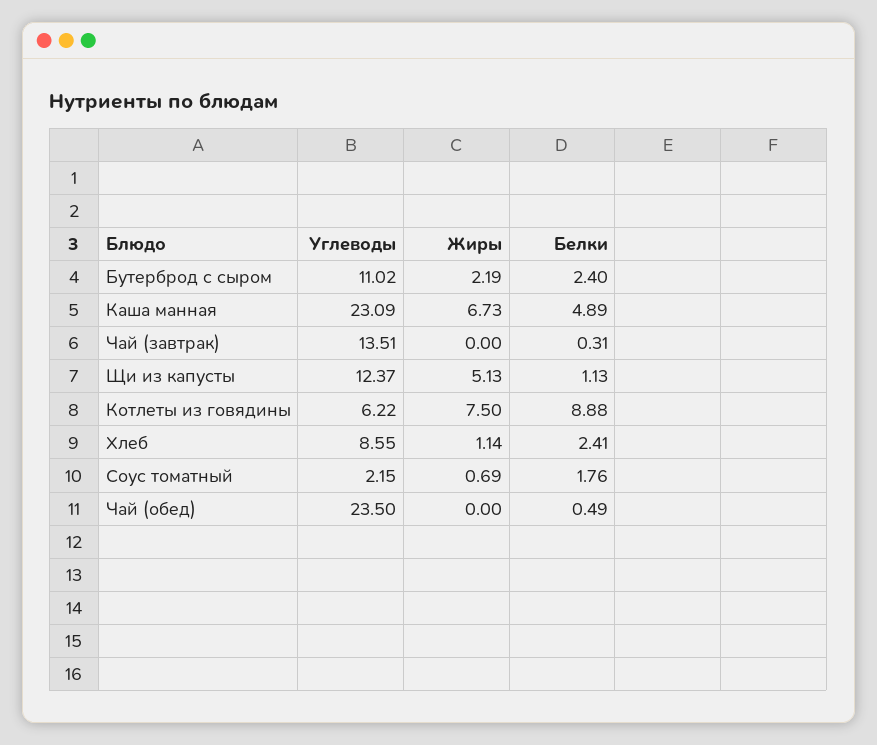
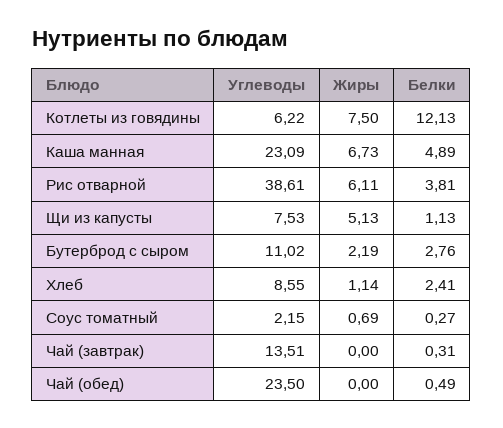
Белки, Бутерброд с сыром: 2.4 -> 2.76
Углеводы, Щи из капусты: 12.37 -> 7.53
Белки, Котлеты из говядины: 8.88 -> 12.13
Белки, Соус томатный: 1.76 -> 0.27
Углеводы, Рис отварной: none -> 38.61
Жиры, Рис отварной: none -> 6.11
Белки, Рис отварной: none -> 3.81

